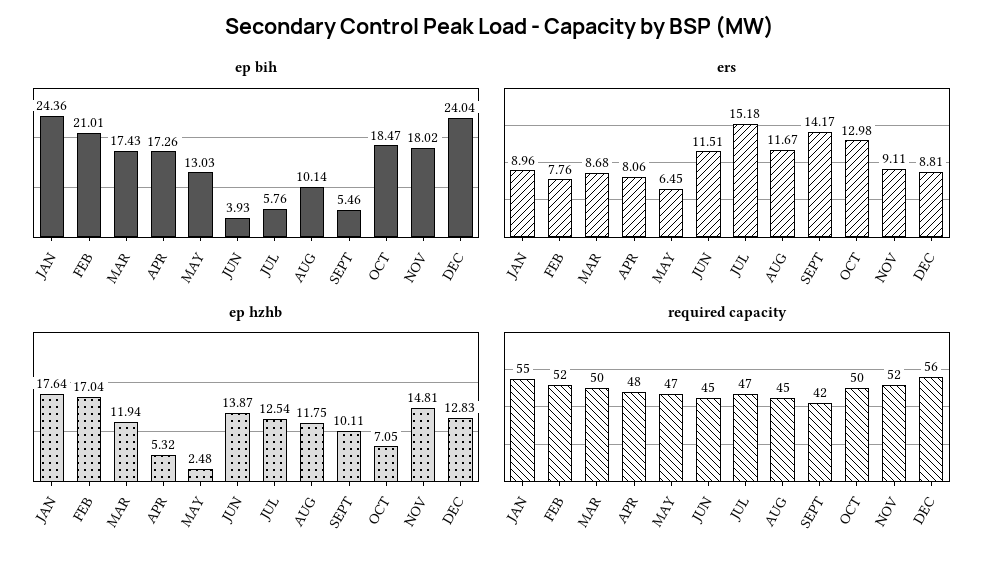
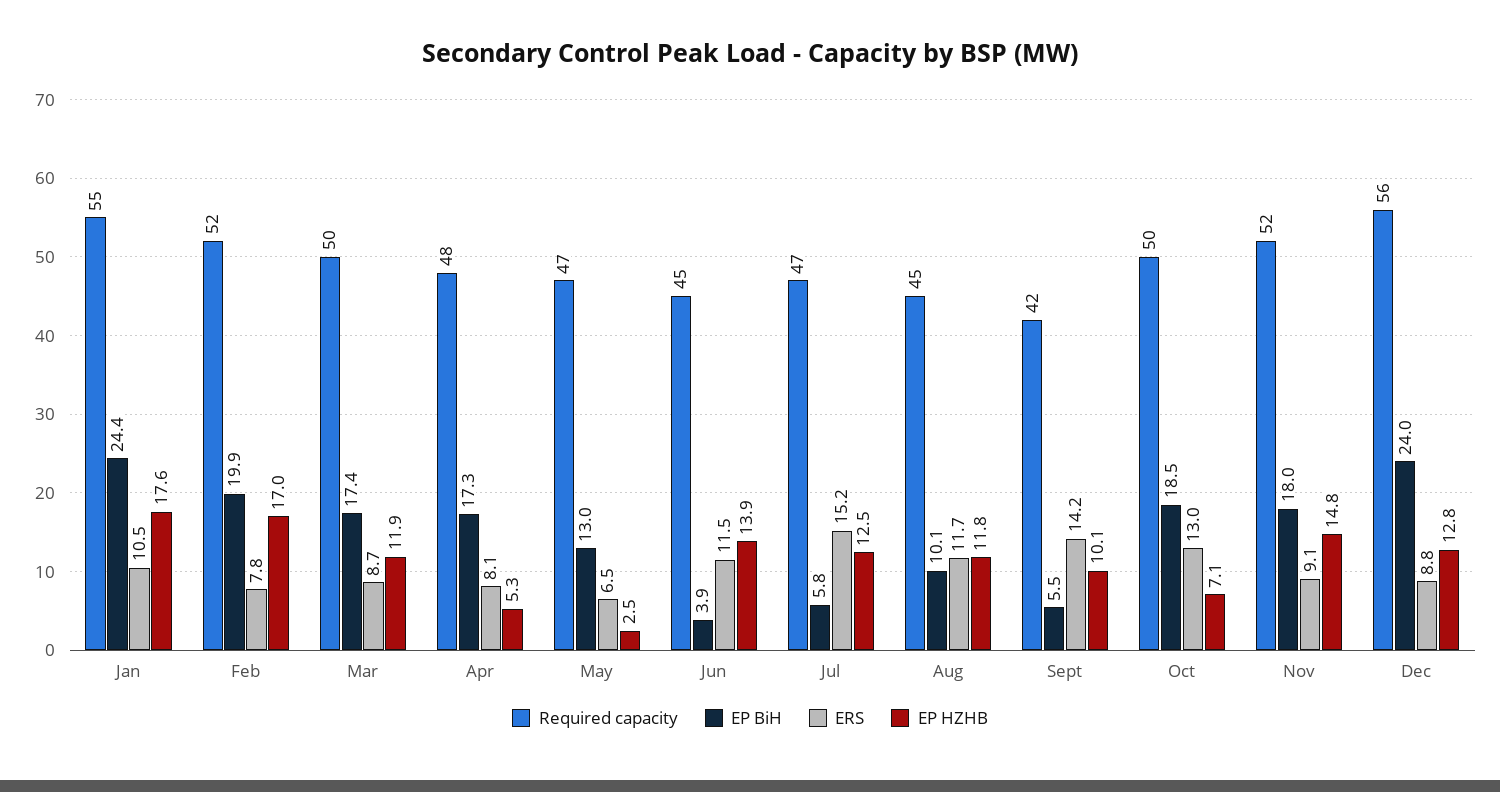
ep bih, FEB: 21.01 -> 19.9
ers, JAN: 8.96 -> 10.5

